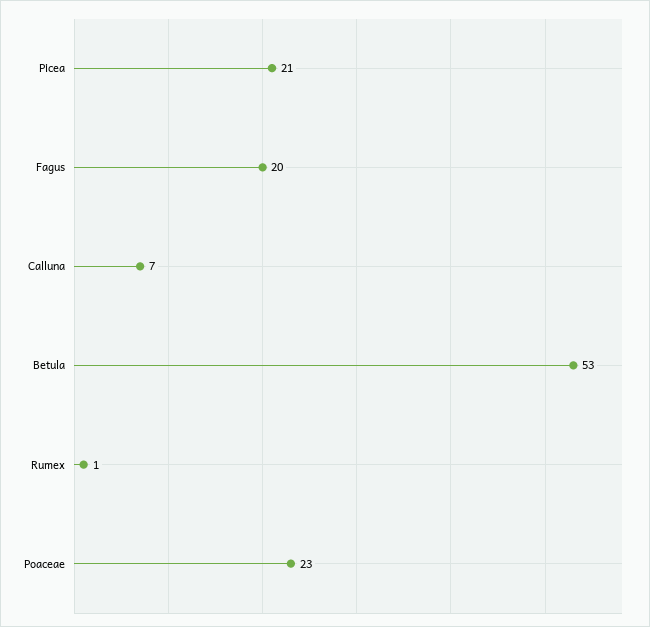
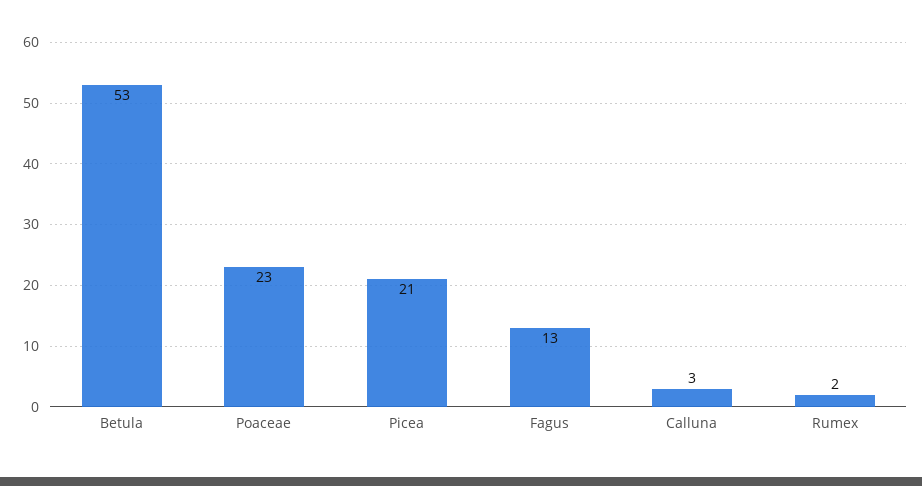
Fagus: 20 -> 13
Calluna: 7 -> 3
Rumex: 1 -> 2

